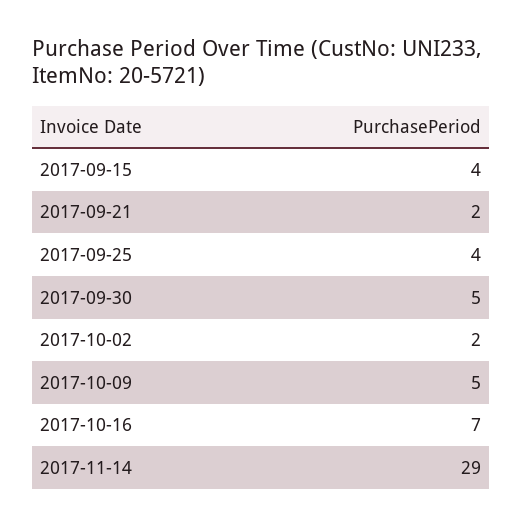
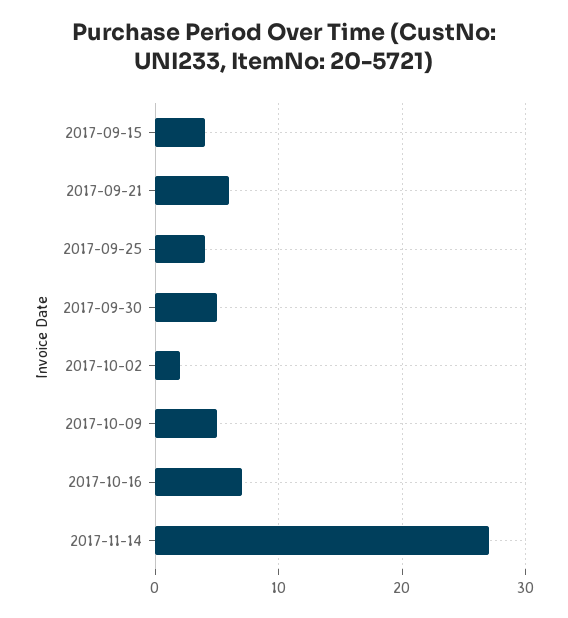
2017-09-21: 2 -> 6
2017-11-14: 29 -> 27

